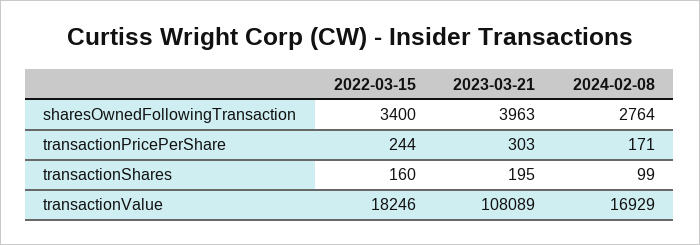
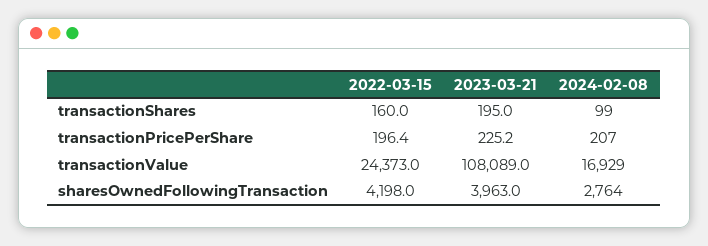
2022-03-15, sharesOwnedFollowingTransaction: 3400 -> 4198
2022-03-15, transactionPricePerShare: 244 -> 196.4
2023-03-21, transactionPricePerShare: 303 -> 225.2
2024-02-08, transactionPricePerShare: 171 -> 207
2022-03-15, transactionValue: 18246 -> 24373

